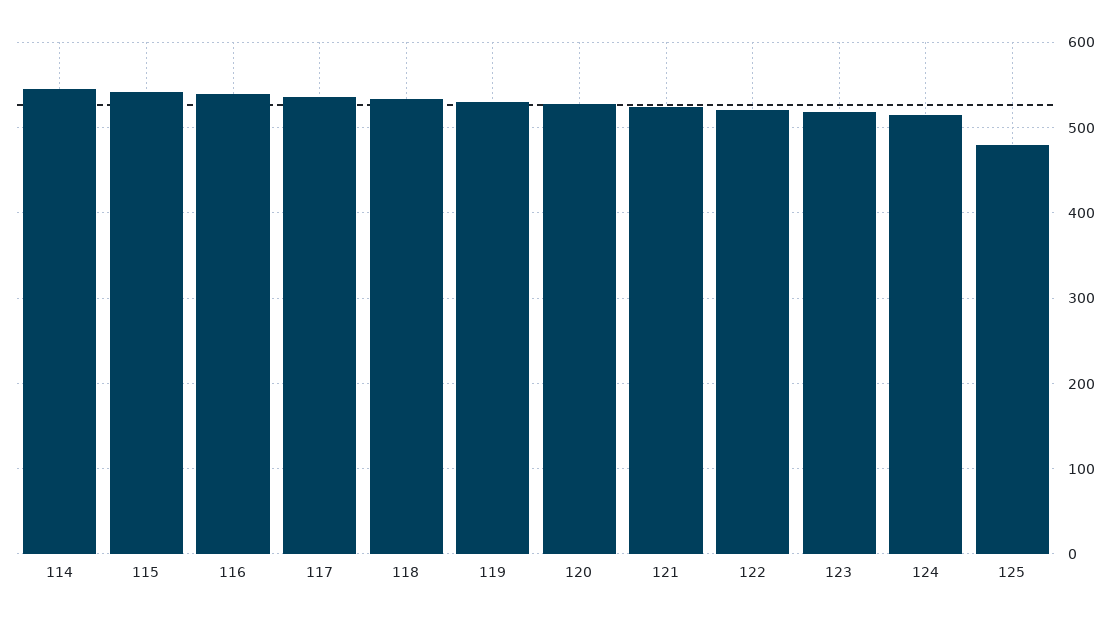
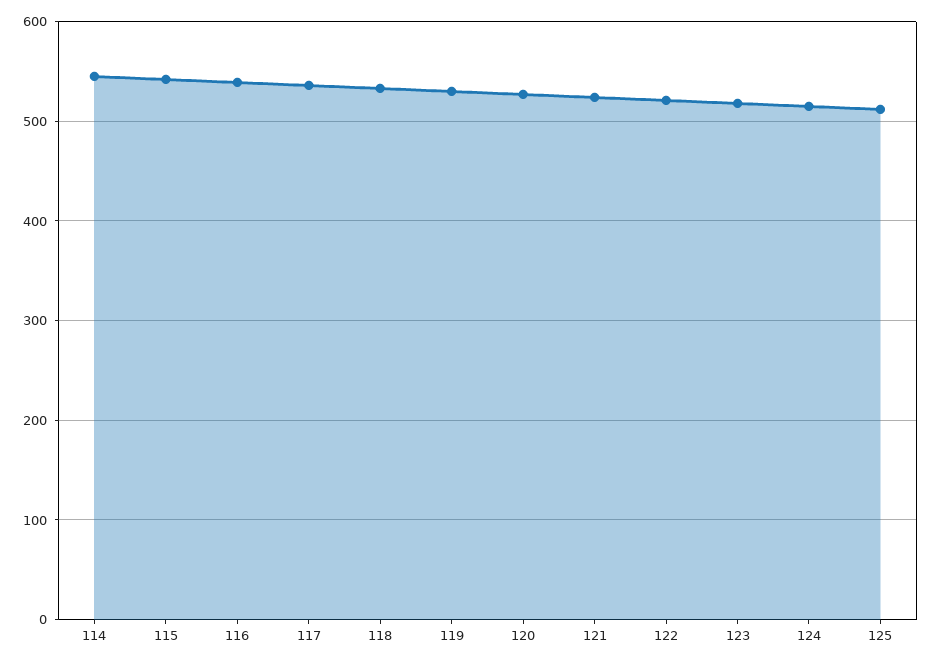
125: 480 -> 510

